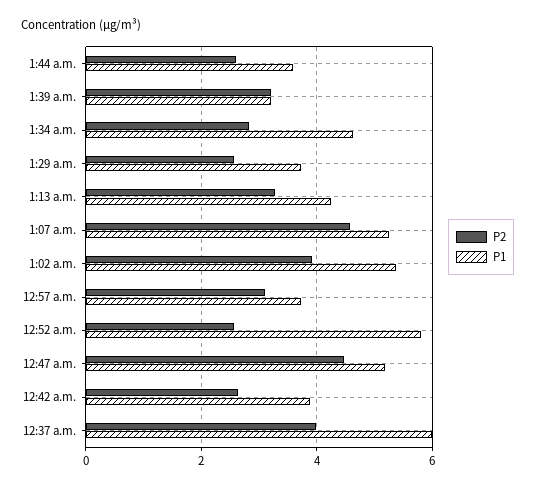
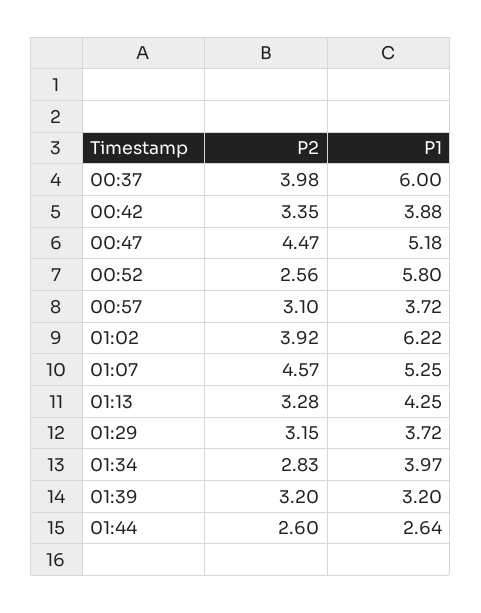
P1, 1:44 a.m.: 3.6 -> 2.64
P1, 1:34 a.m.: 4.6 -> 3.97
P2, 1:29 a.m.: 2.6 -> 3.15
P1, 1:02 a.m.: 5.4 -> 6.22
P2, 12:42 a.m.: 2.6 -> 3.35

